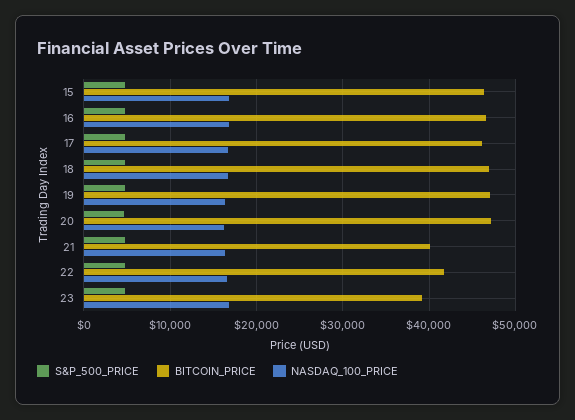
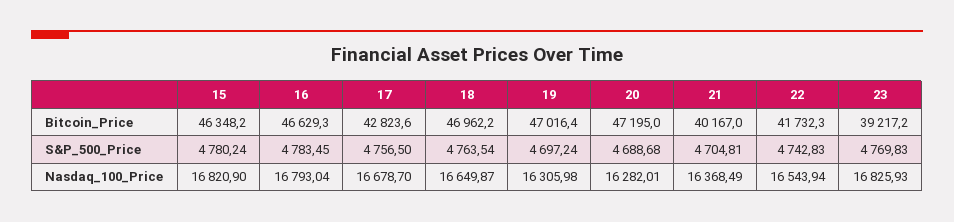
BITCOIN_PRICE, 17: 46000 -> 42823.6

